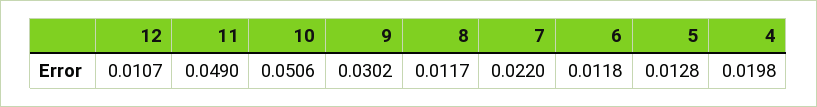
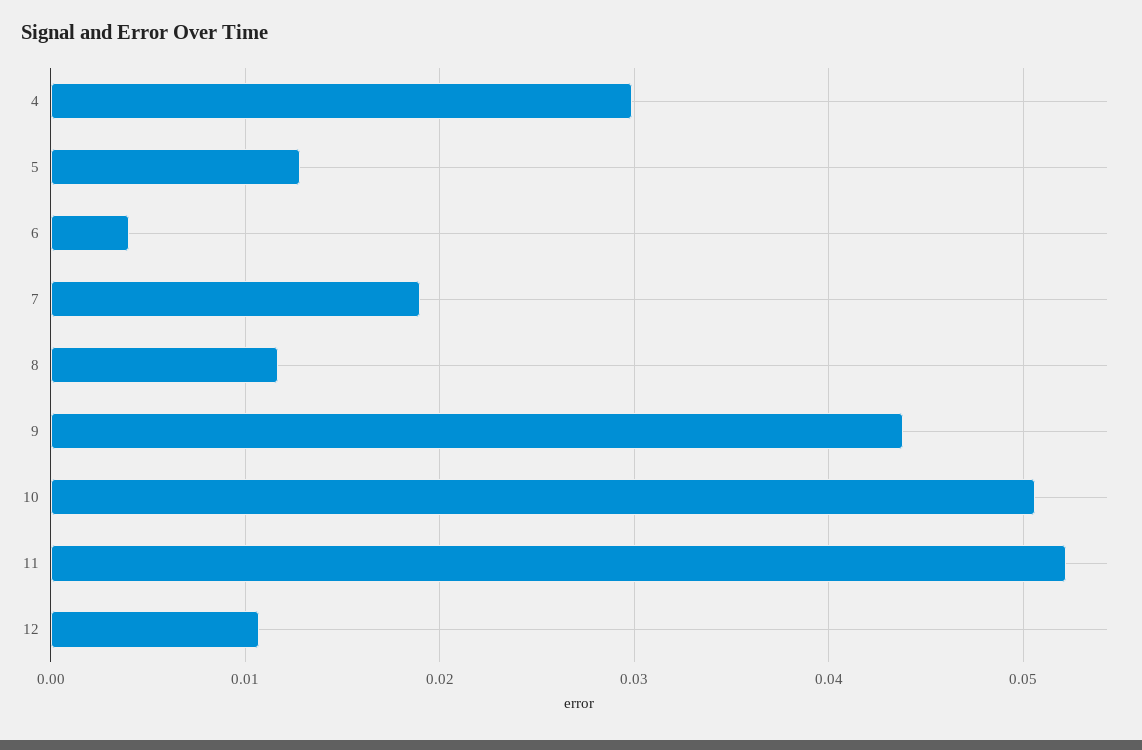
11: 0.049 -> 0.052
9: 0.0302 -> 0.044
7: 0.022 -> 0.019
6: 0.0118 -> 0.004
4: 0.0198 -> 0.03

